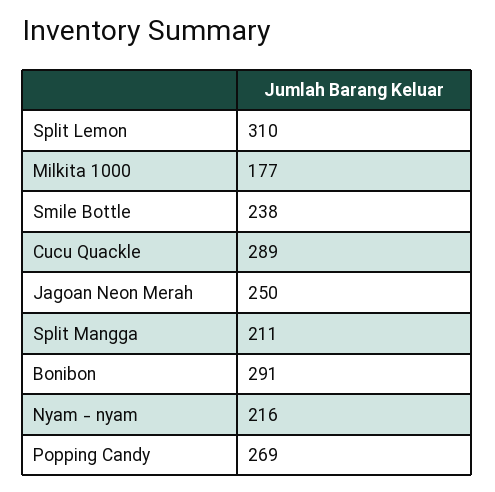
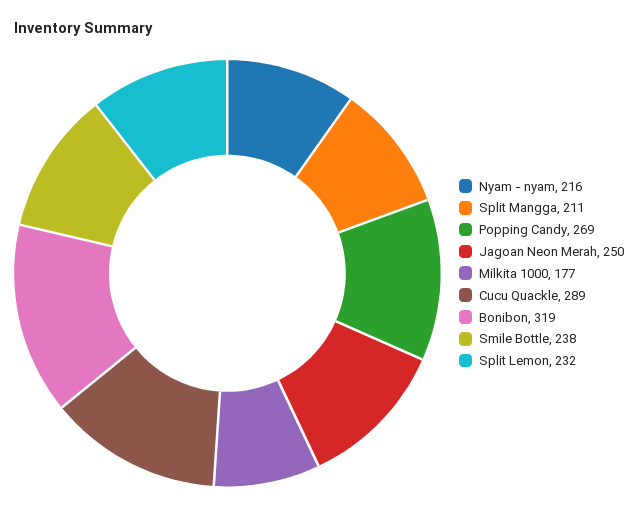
Split Lemon: 310 -> 232
Bonibon: 291 -> 319

